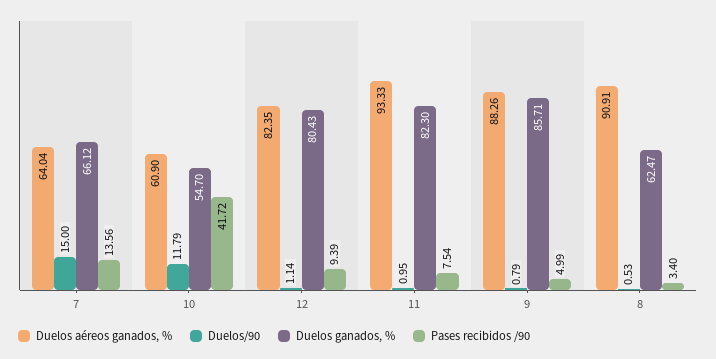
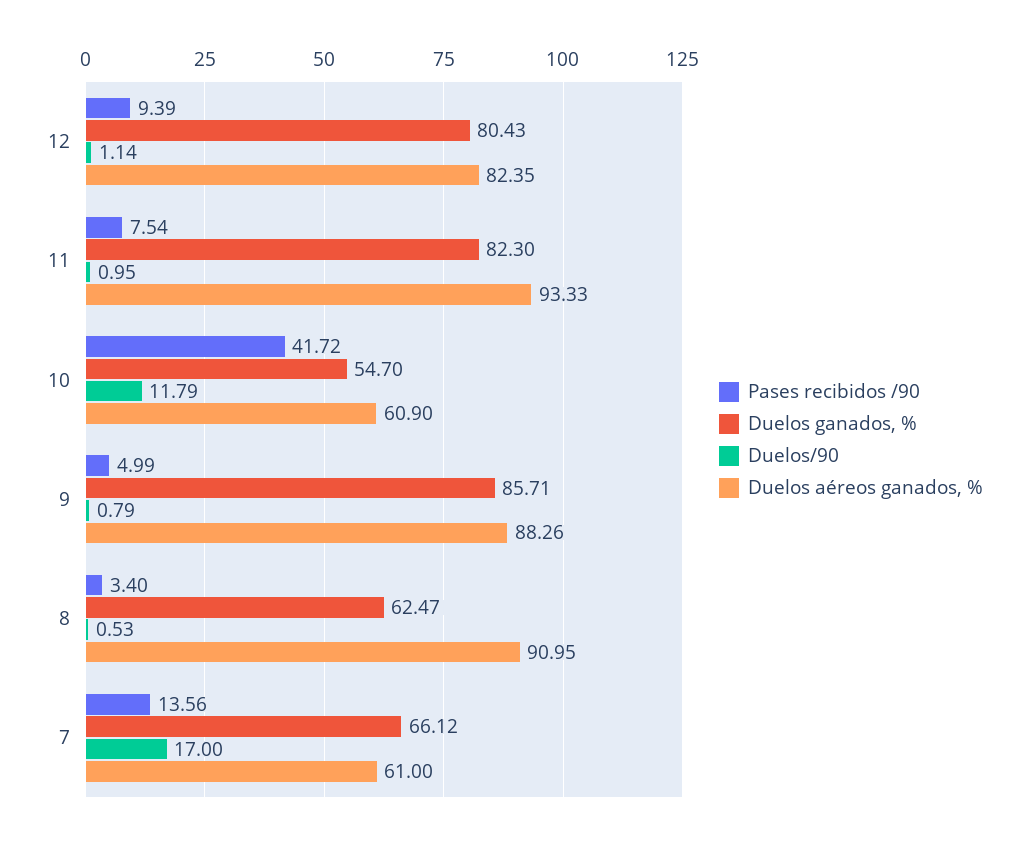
Duelos aéreos ganados, %, 7: 64.04 -> 61
Duelos/90, 7: 15 -> 17
Duelos aéreos ganados, %, 8: 90.91 -> 90.95

